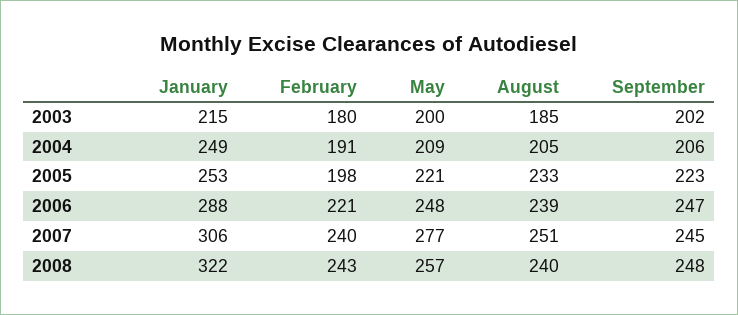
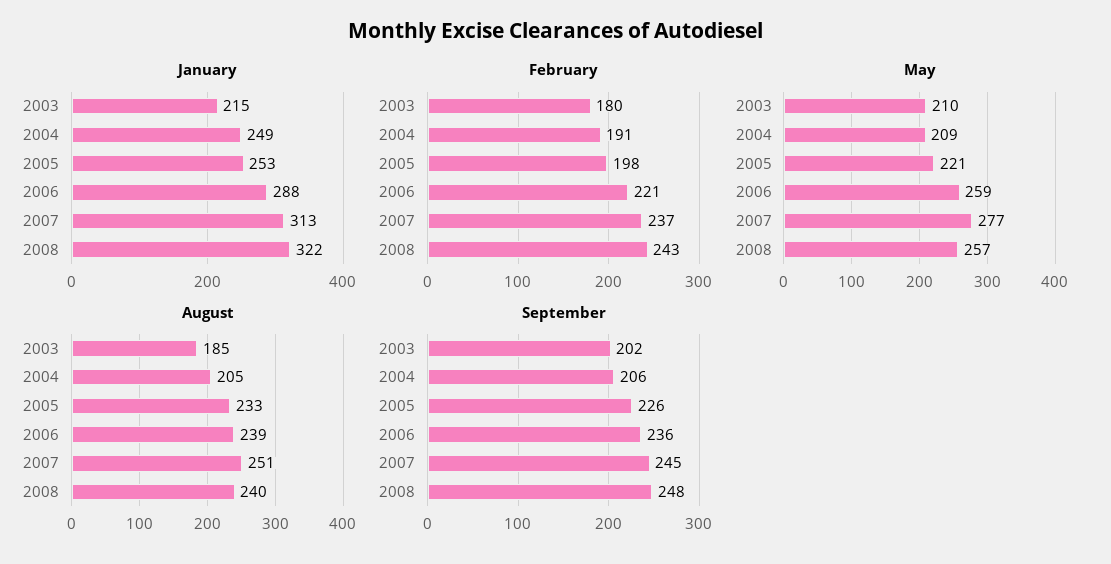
May, 2003: 200 -> 210
September, 2005: 223 -> 226
May, 2006: 248 -> 259
September, 2006: 247 -> 236
January, 2007: 306 -> 313
February, 2007: 240 -> 237

